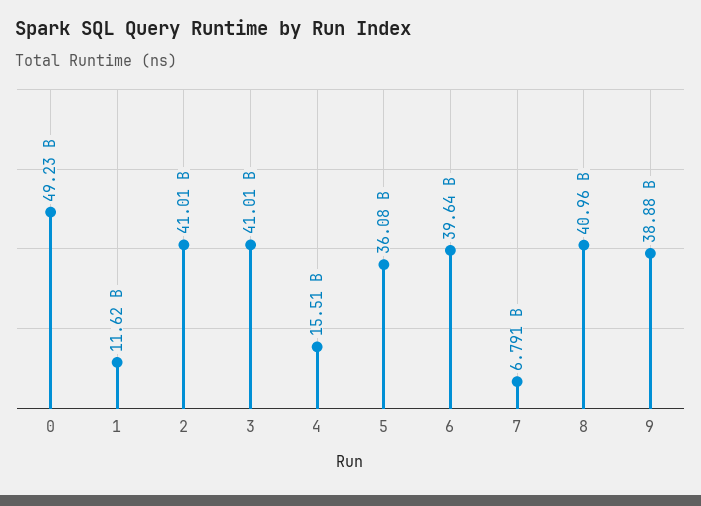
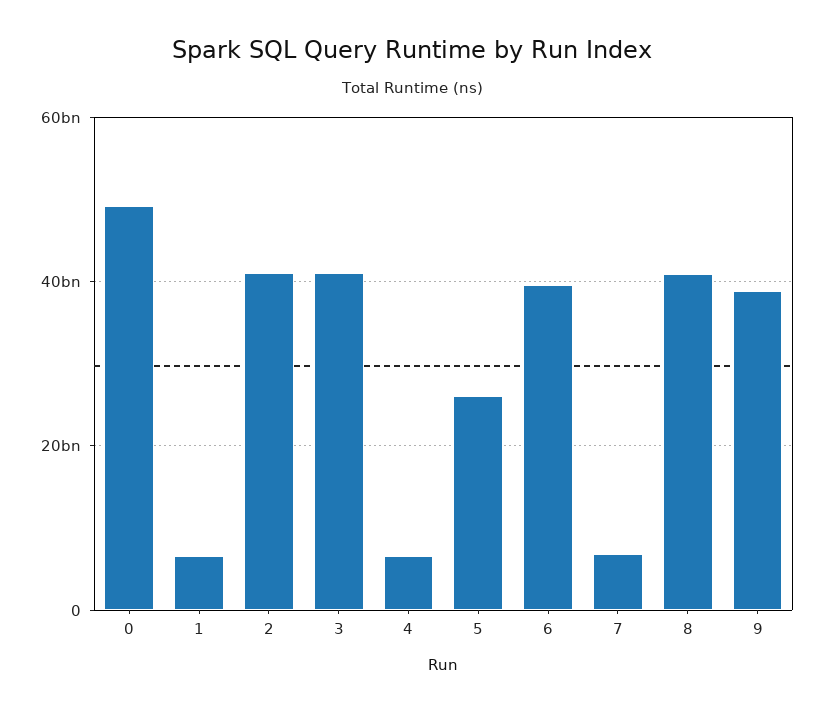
1: 11620000000 -> 6000000000
4: 15510000000 -> 6000000000
5: 36080000000 -> 26000000000

